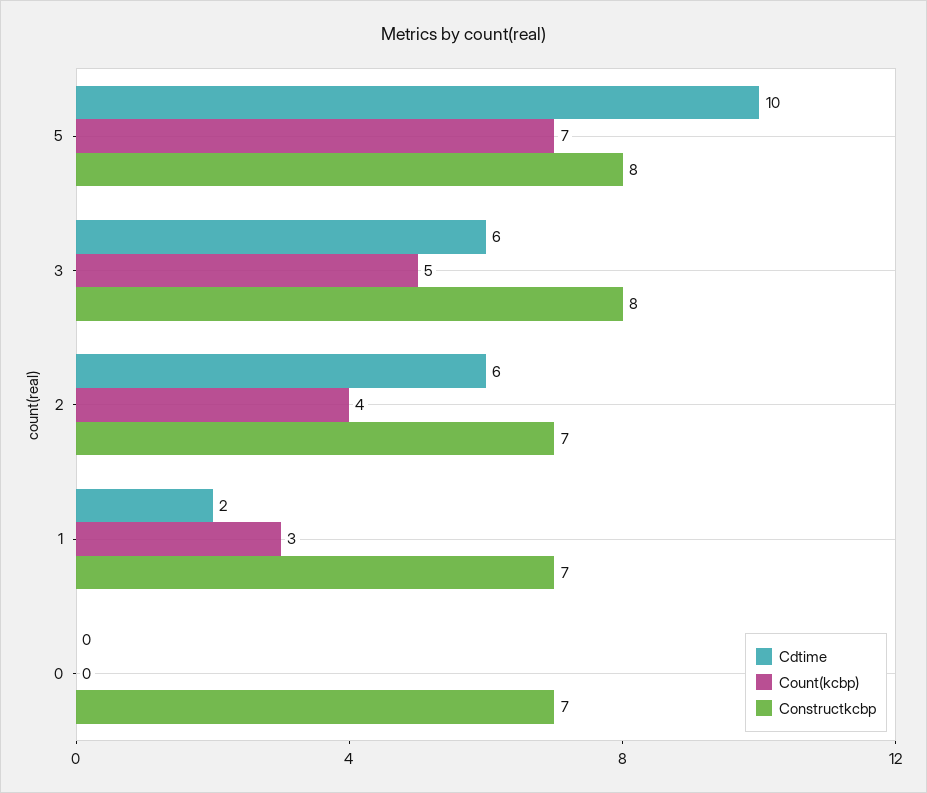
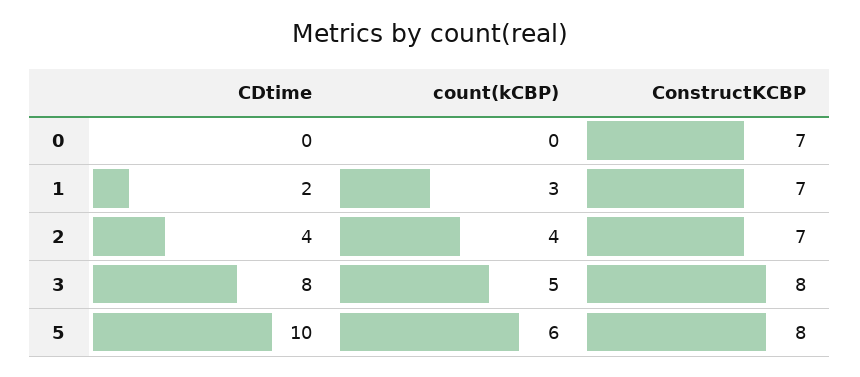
Count(kcbp), 5: 7 -> 6
Cdtime, 3: 6 -> 8
Cdtime, 2: 6 -> 4

